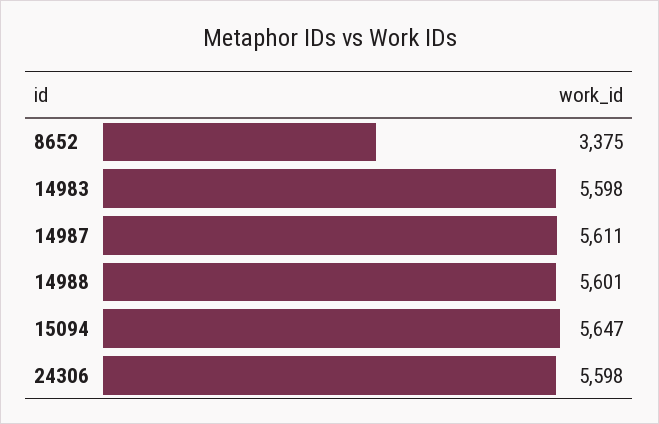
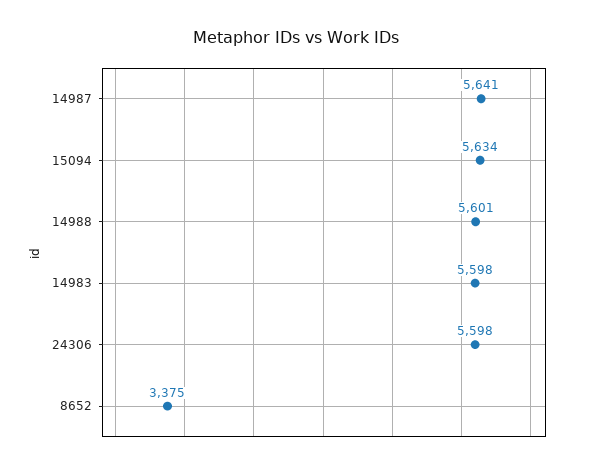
14987: 5611 -> 5641
15094: 5647 -> 5634

